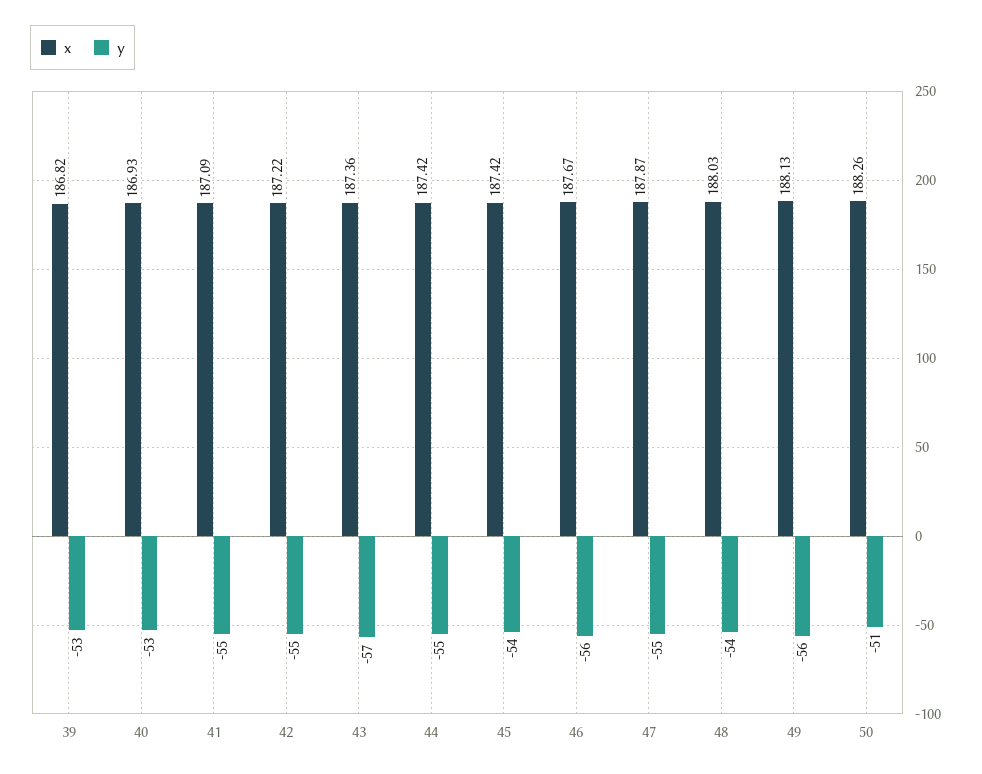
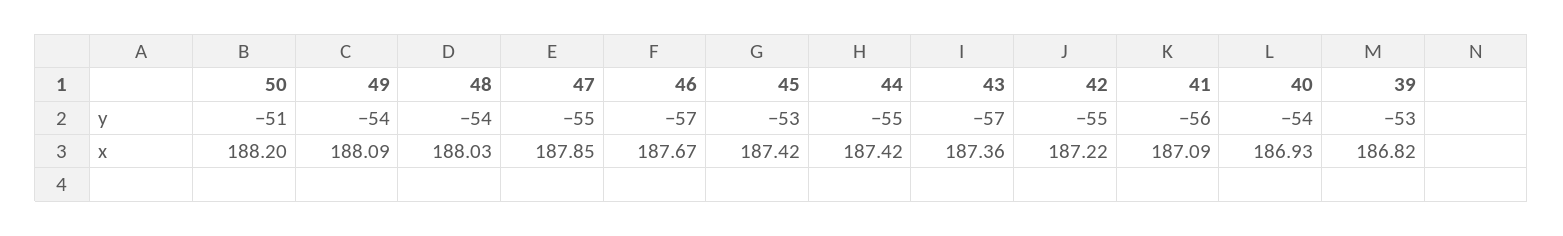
y, 40: -53 -> -54
y, 41: -55 -> -56
y, 45: -54 -> -53
y, 46: -56 -> -57
x, 47: 187.87 -> 187.85
x, 49: 188.13 -> 188.09
y, 49: -56 -> -54
x, 50: 188.26 -> 188.2

